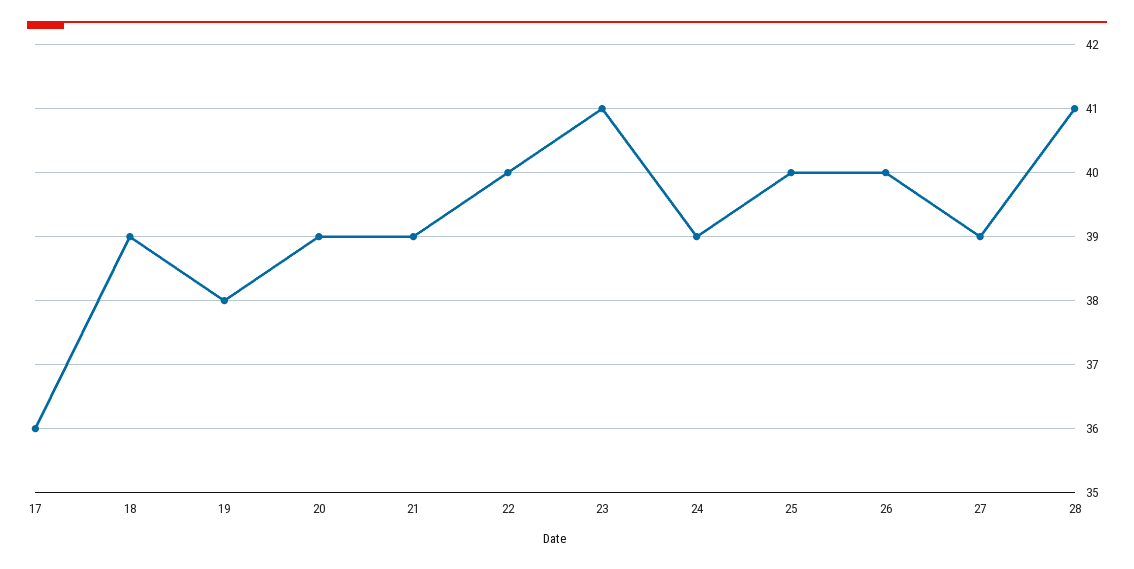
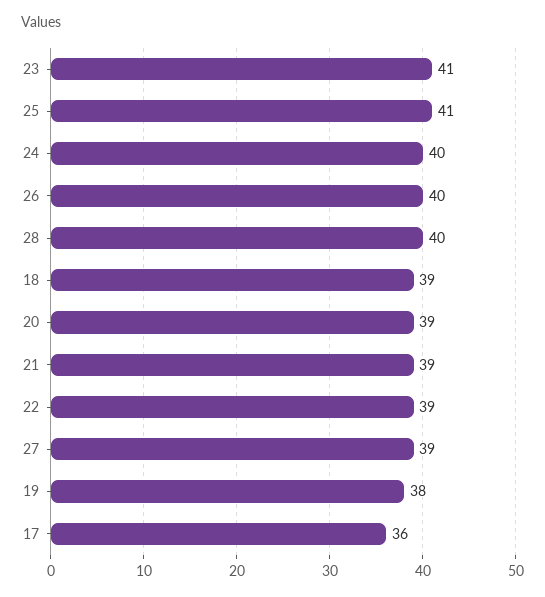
22: 40 -> 39
24: 39 -> 40
25: 40 -> 41
28: 41 -> 40

